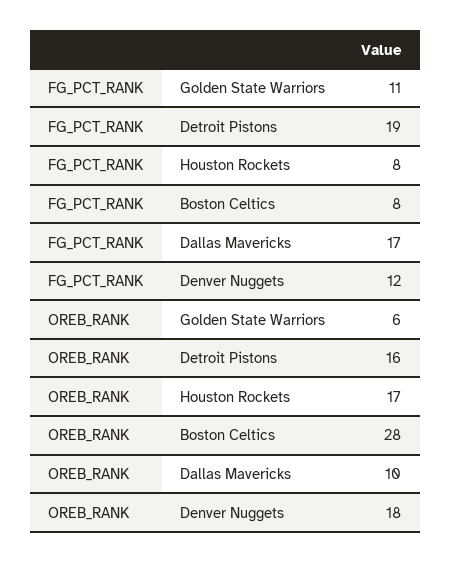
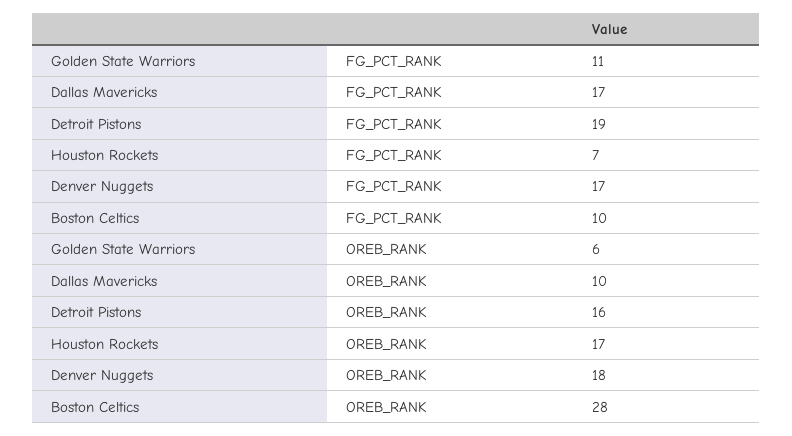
FG_PCT_RANK, Houston Rockets: 8 -> 7
FG_PCT_RANK, Boston Celtics: 8 -> 10
FG_PCT_RANK, Denver Nuggets: 12 -> 17

